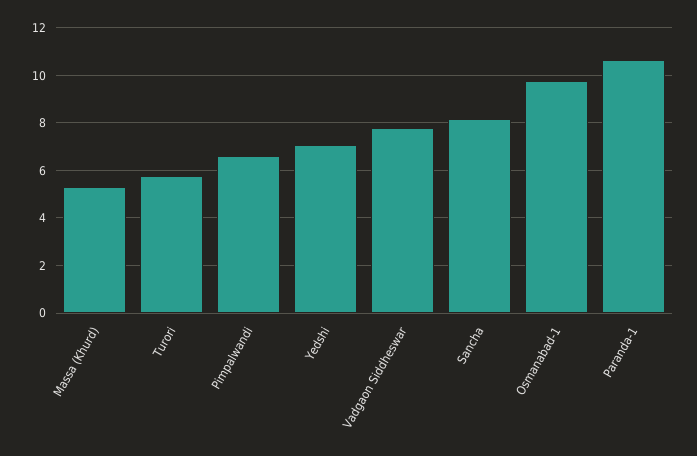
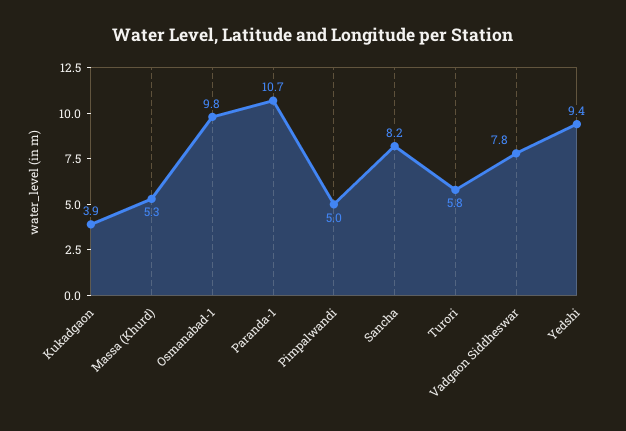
Pimpalwandi: 6.5 -> 5
Yedshi: 7 -> 9.4
Kukadgaon: none -> 3.9

